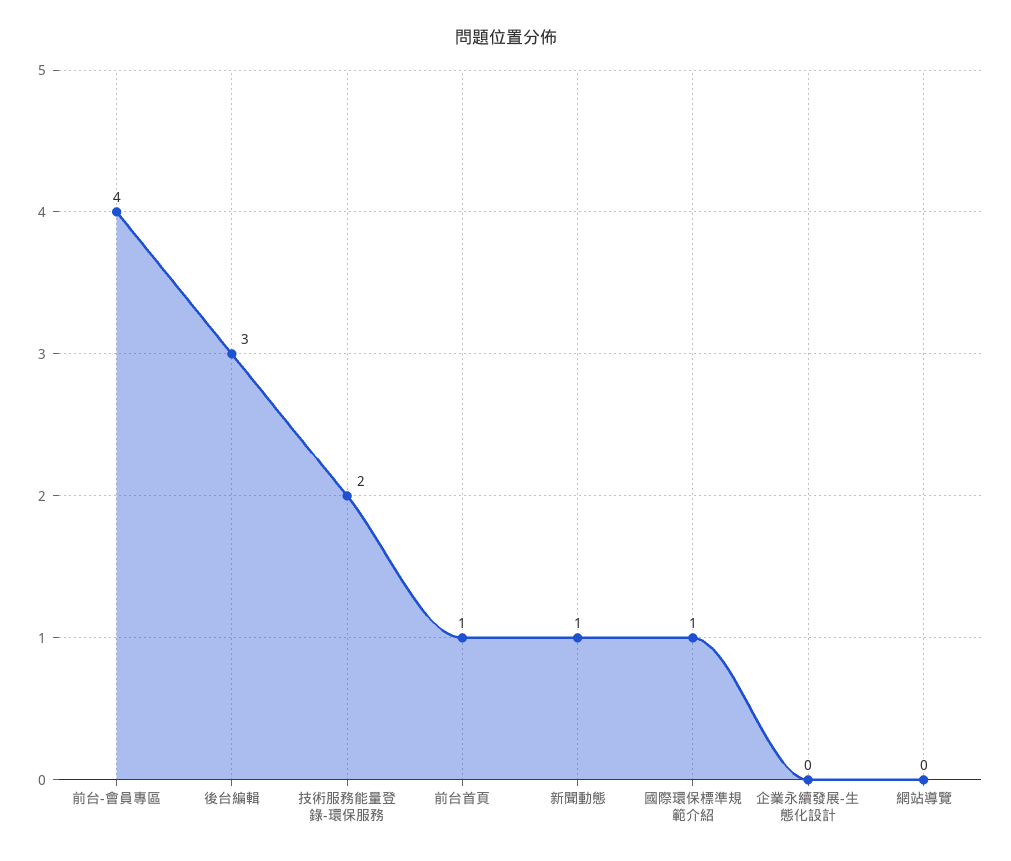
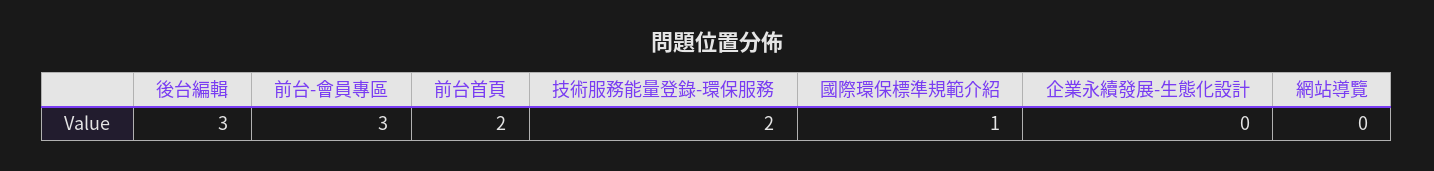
前台-會員專區: 4 -> 3
前台首頁: 1 -> 2
新聞動態: 1 -> none

